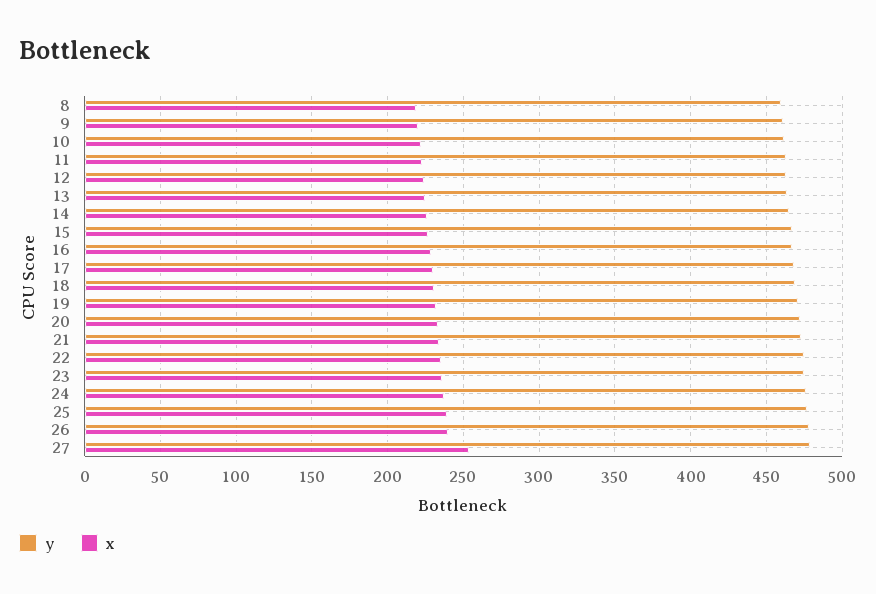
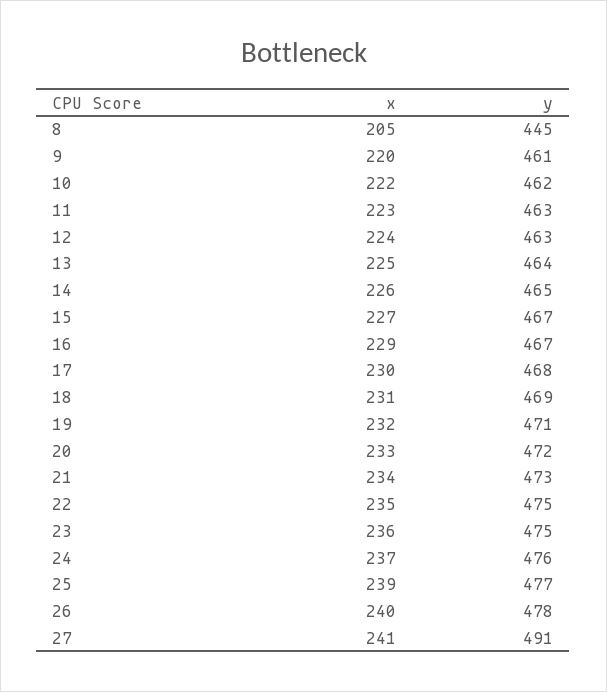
y, 8: 460 -> 445
x, 8: 220 -> 205
y, 27: 480 -> 491
x, 27: 255 -> 241

